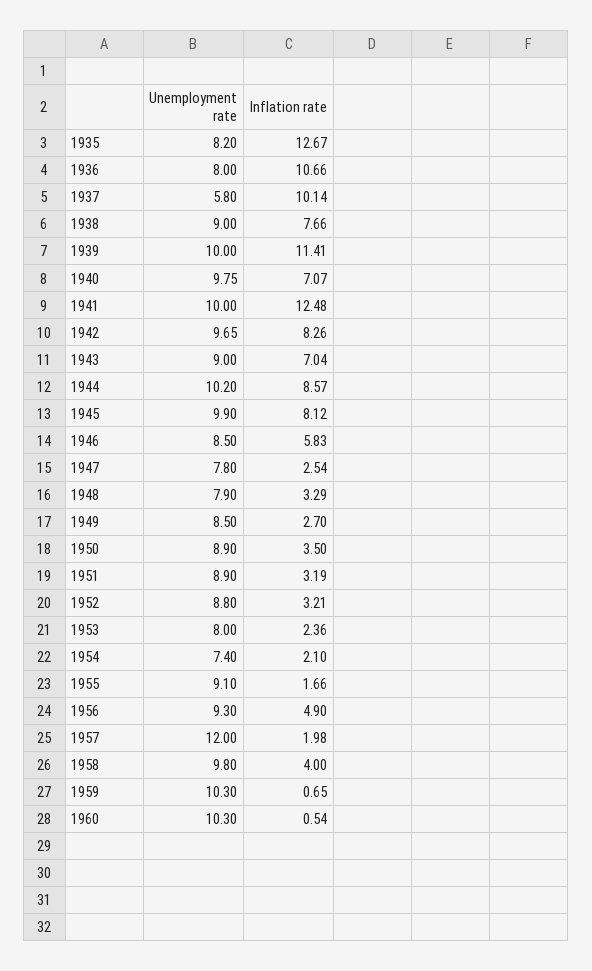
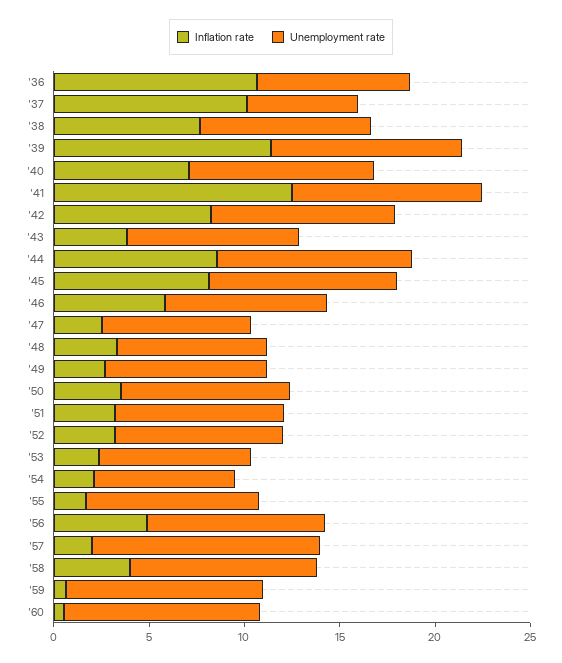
Unemployment rate, 1935: 8.2 -> none
Inflation rate, 1935: 12.67 -> none
Inflation rate, 1943: 7.04 -> 4

